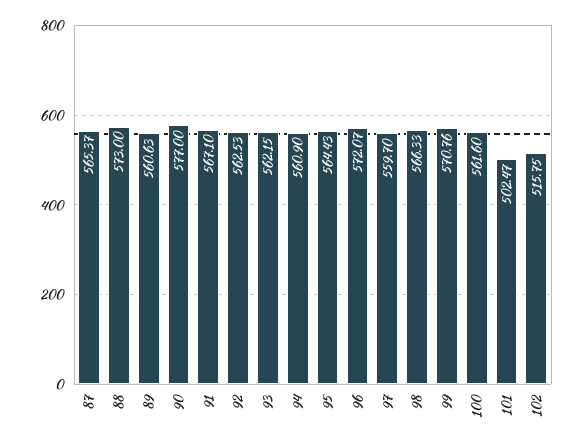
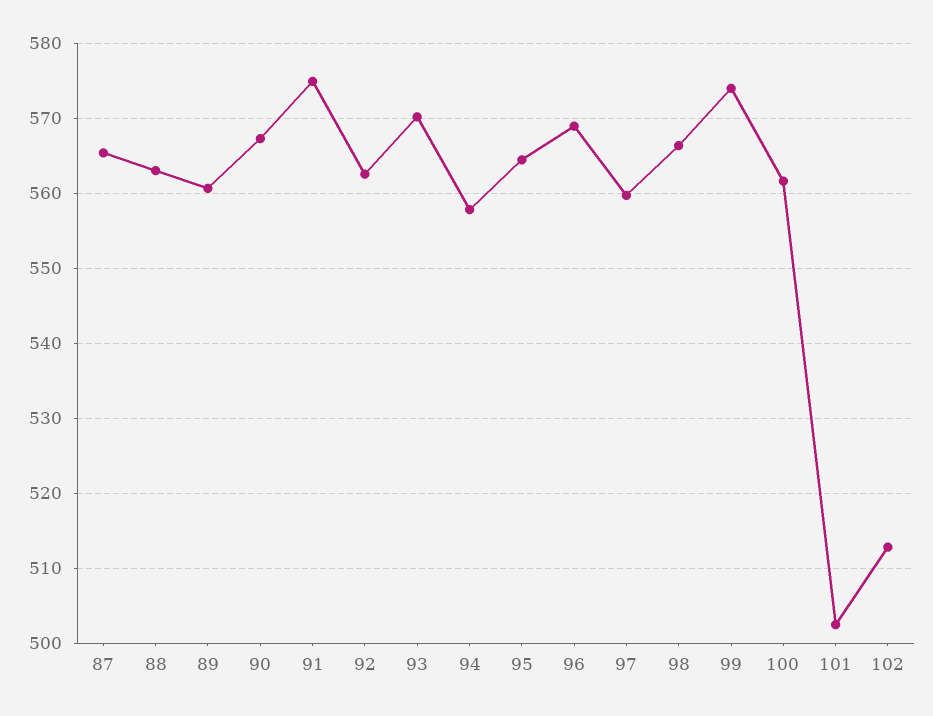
88: 573 -> 563
90: 577 -> 567
91: 567.1 -> 575
93: 562.15 -> 570
94: 560.9 -> 558
96: 572.07 -> 569
99: 570.76 -> 574
102: 515.75 -> 513

